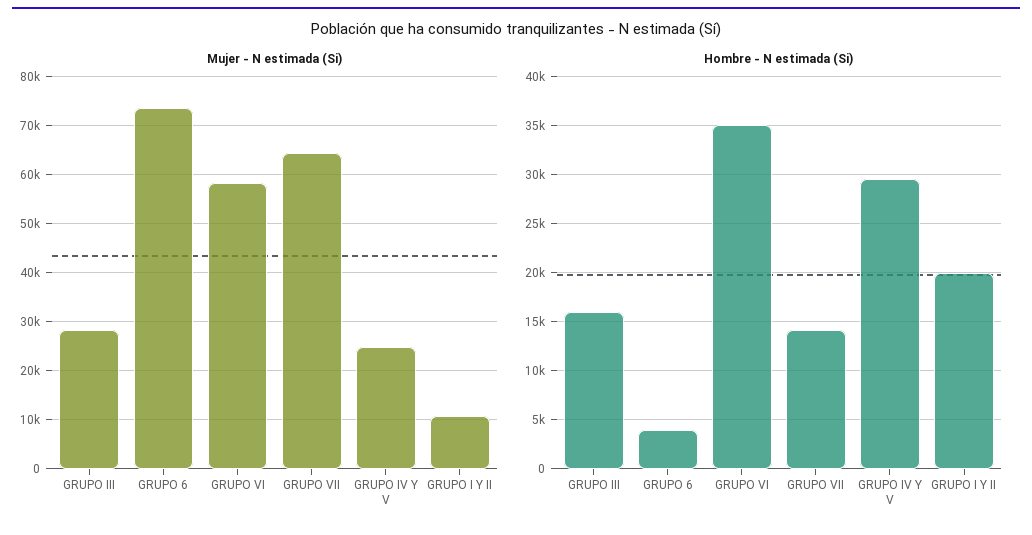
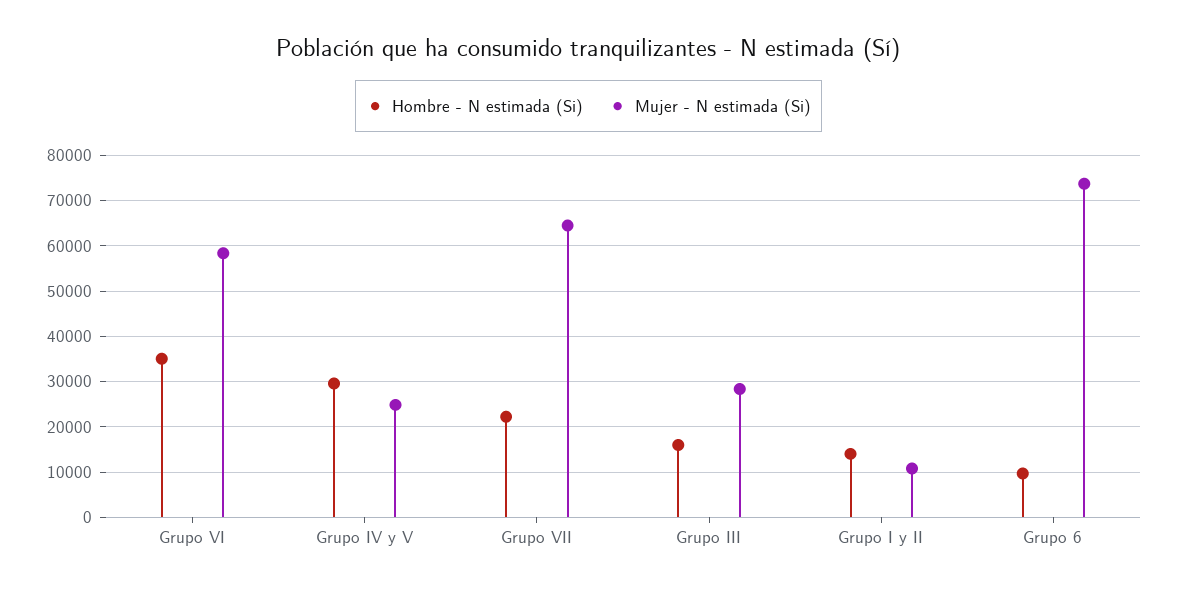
Hombre - N estimada (Si), GRUPO 6: 4000 -> 10000
Hombre - N estimada (Si), GRUPO VII: 14000 -> 22000
Hombre - N estimada (Si), GRUPO I Y II: 20000 -> 14000

